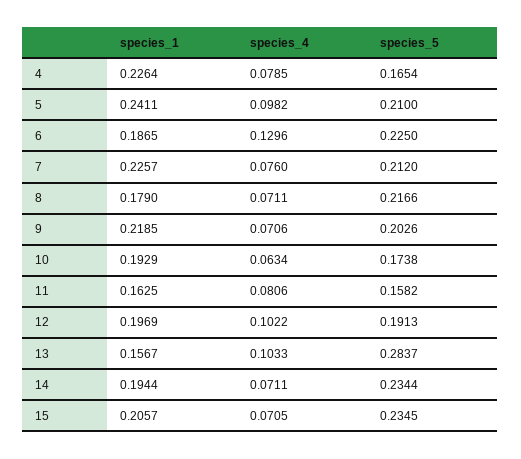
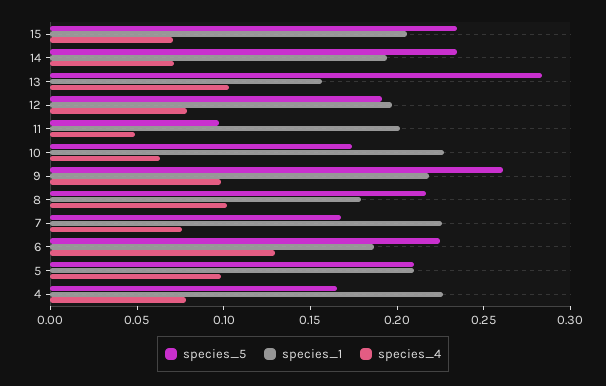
species_1, 5: 0.2411 -> 0.21
species_5, 7: 0.212 -> 0.17
species_4, 8: 0.0711 -> 0.1
species_4, 9: 0.0706 -> 0.1
species_5, 9: 0.2026 -> 0.26
species_1, 10: 0.1929 -> 0.23
species_1, 11: 0.1625 -> 0.2
species_4, 11: 0.0806 -> 0.05
species_5, 11: 0.1582 -> 0.1
species_4, 12: 0.1022 -> 0.08

